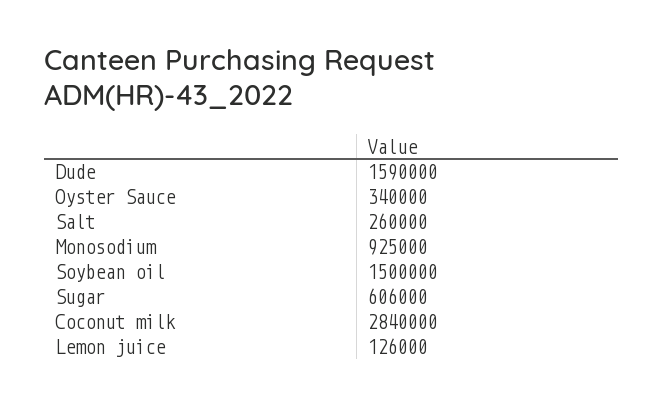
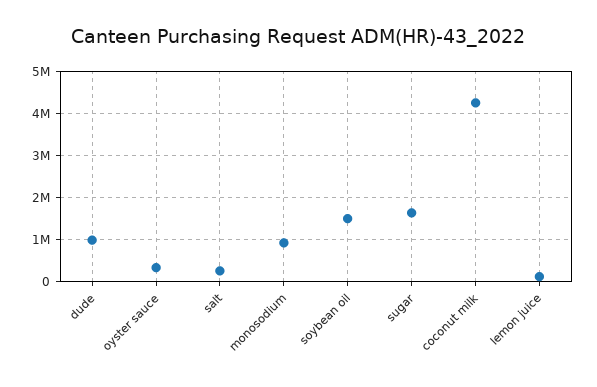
Dude: 1590000 -> 1000000
Sugar: 606000 -> 1600000
Coconut milk: 2840000 -> 4200000

